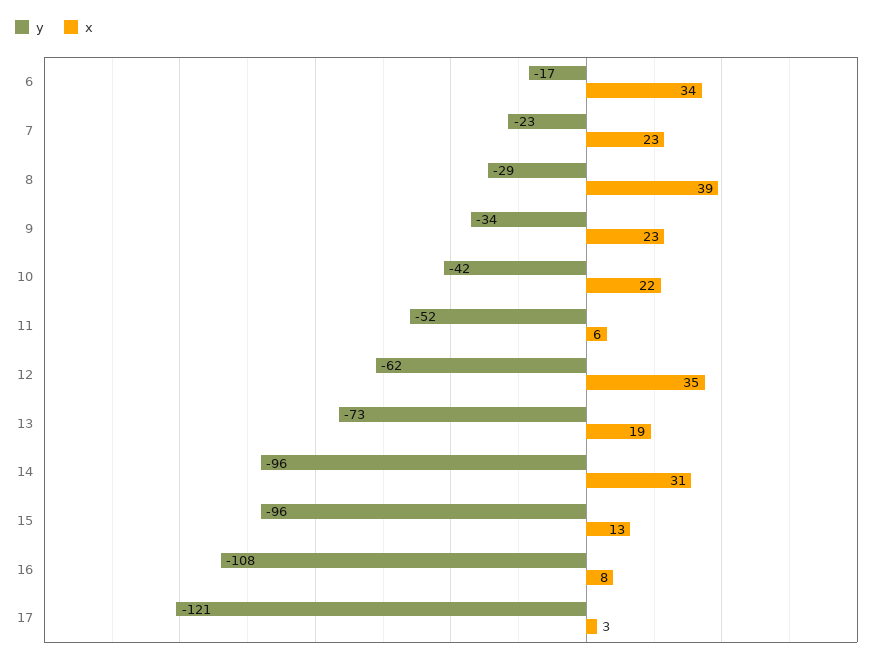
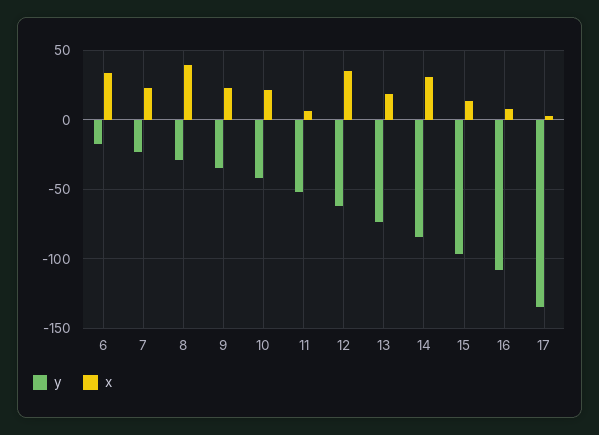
y, 14: -96 -> -85
y, 17: -121 -> -135

